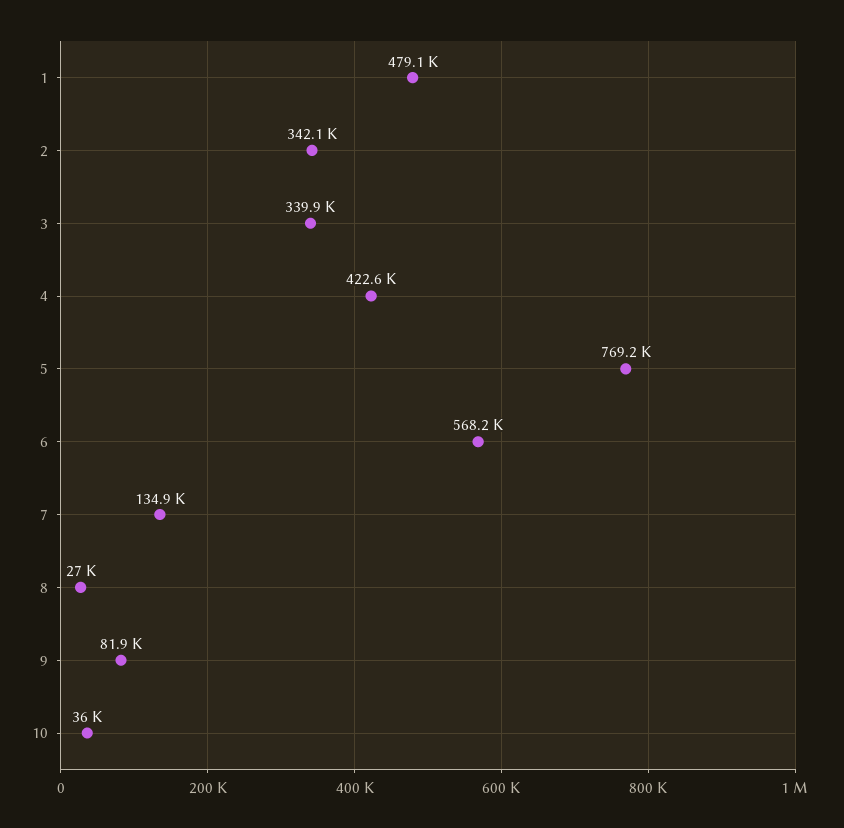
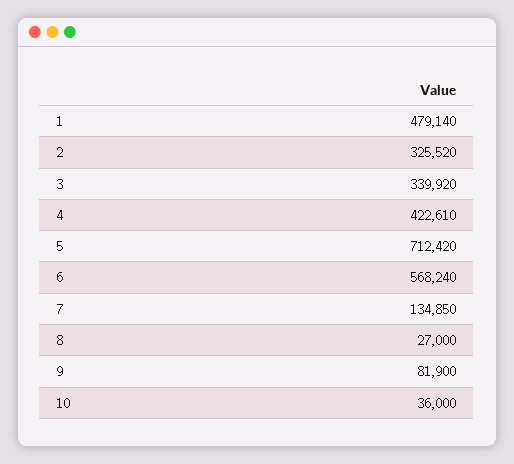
2: 342100 -> 325520
5: 769200 -> 712420

